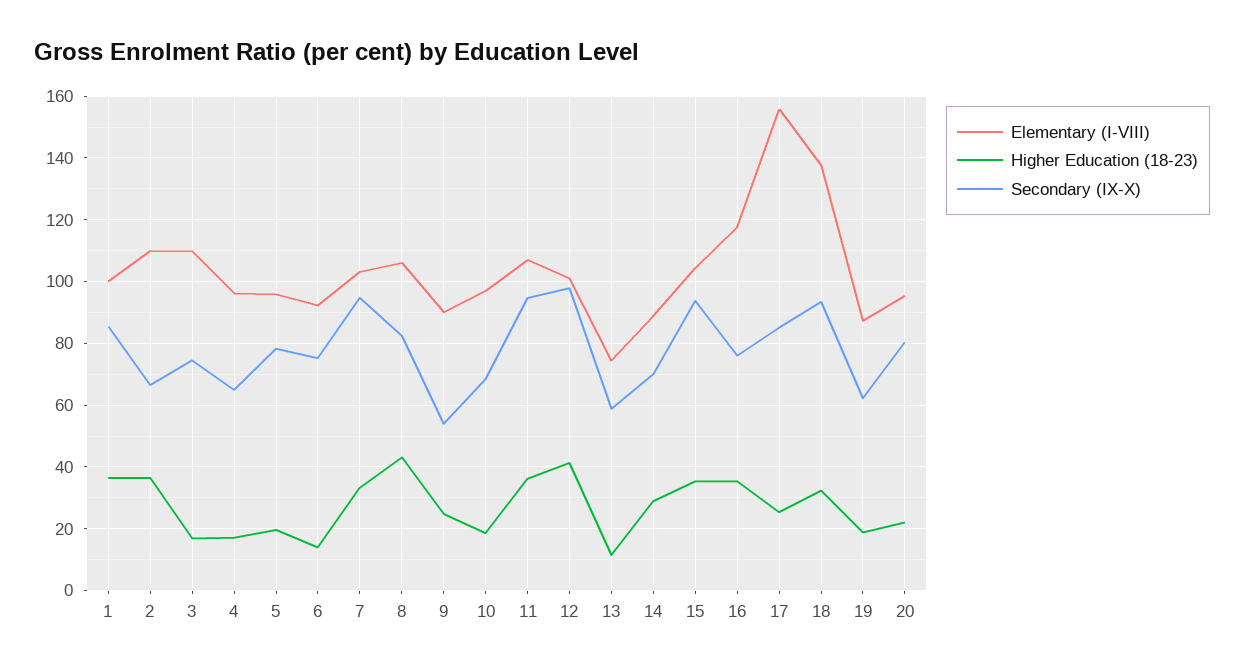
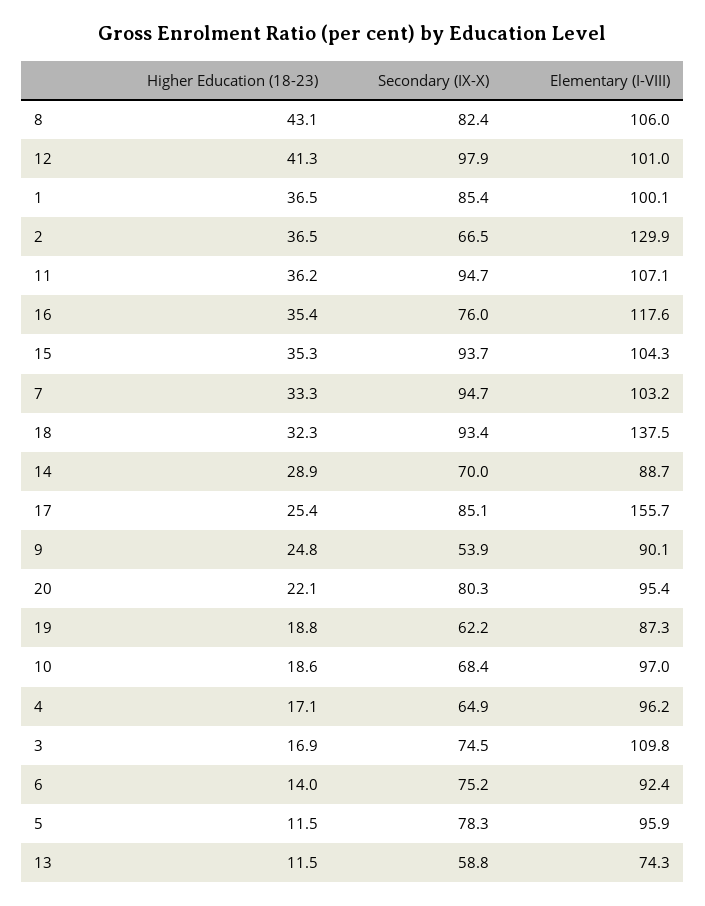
Elementary (I-VIII), 2: 110 -> 129.9
Higher Education (18-23), 5: 20 -> 11.5

